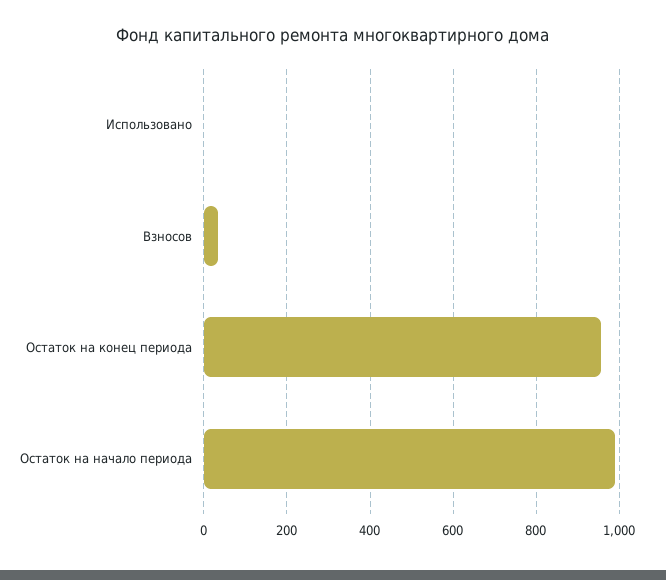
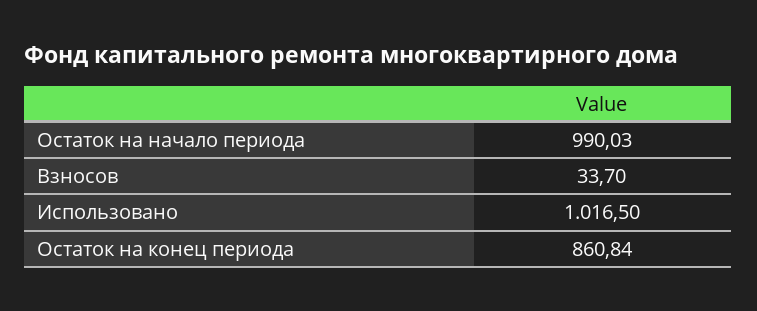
Использовано: 0 -> 1016.5
Остаток на конец периода: 960 -> 860.84

